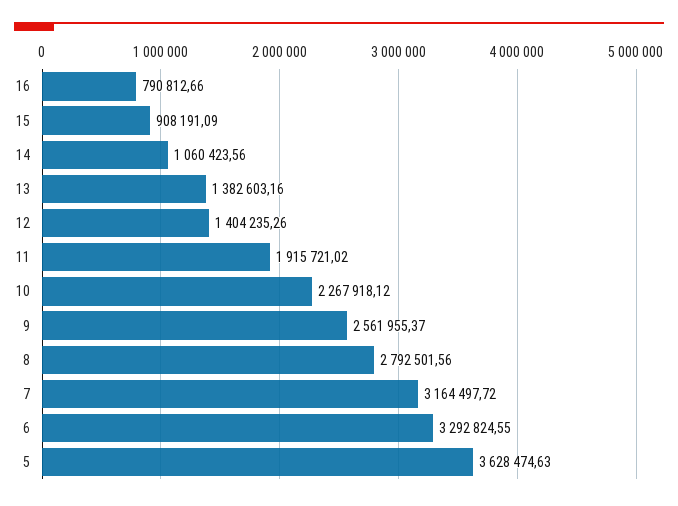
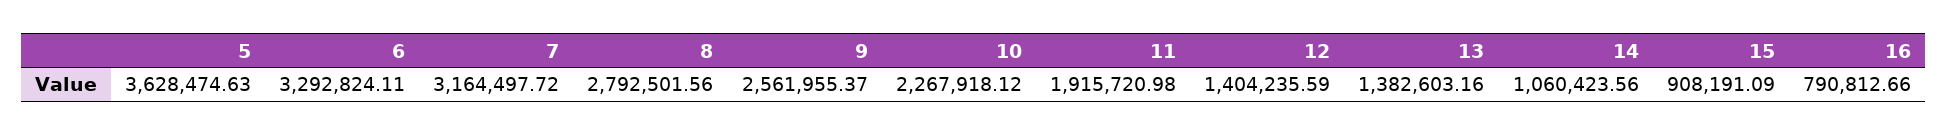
12: 1404235.26 -> 1404235.59
11: 1915721.02 -> 1915720.98
6: 3292824.55 -> 3292824.11

